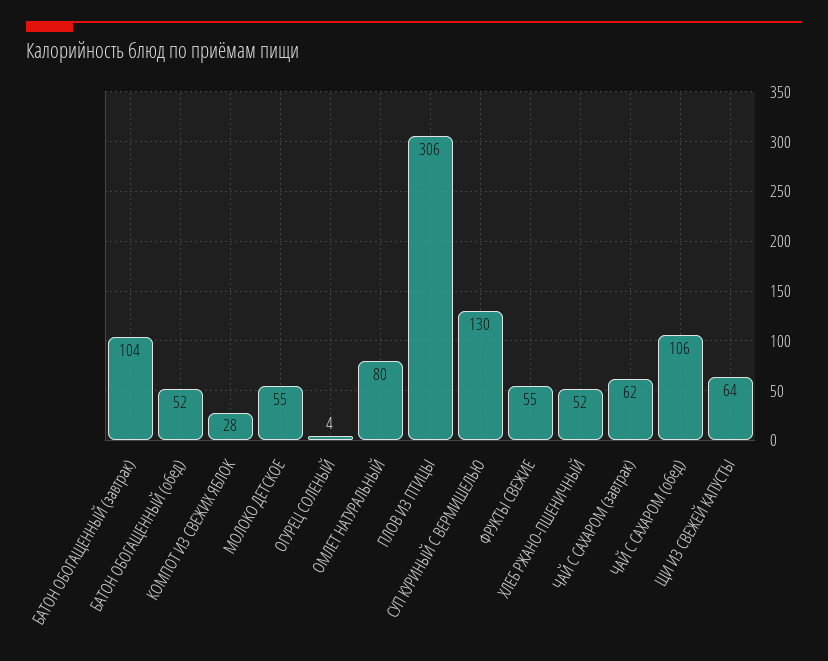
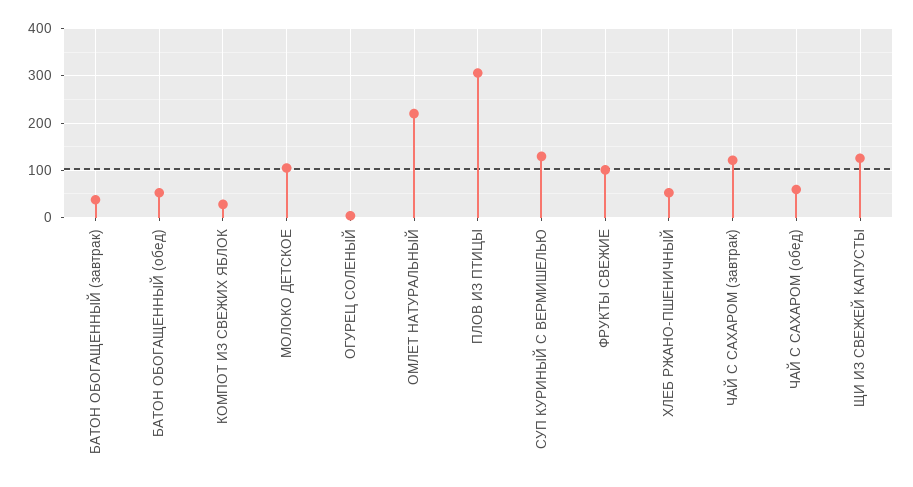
БАТОН ОБОГАЩЕННЫЙ (завтрак): 104 -> 40
МОЛОКО ДЕТСКОЕ: 55 -> 100
ОМЛЕТ НАТУРАЛЬНЫЙ: 80 -> 220
ФРУКТЫ СВЕЖИЕ: 55 -> 100
ЧАЙ С САХАРОМ (завтрак): 62 -> 120
ЧАЙ С САХАРОМ (обед): 106 -> 60
ЩИ ИЗ СВЕЖЕЙ КАПУСТЫ: 64 -> 120

